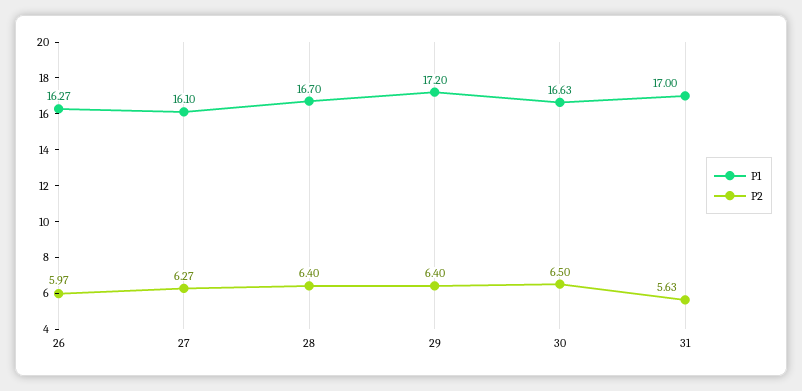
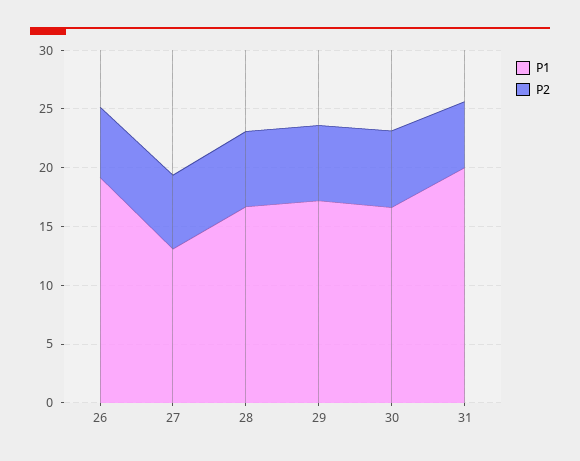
P1, 26: 16.27 -> 19
P1, 27: 16.1 -> 13
P1, 31: 17 -> 20

